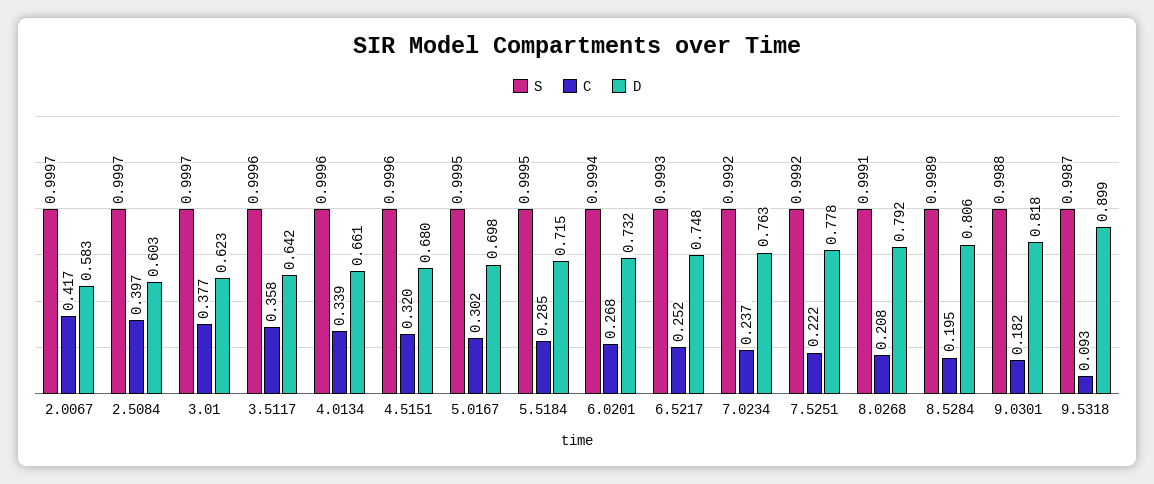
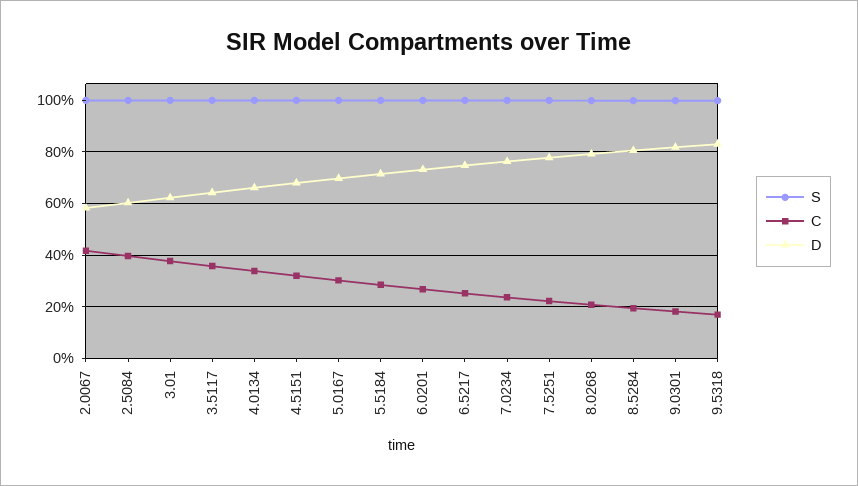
C, 9.5318: 0.093 -> 0.175
D, 9.5318: 0.899 -> 0.825

